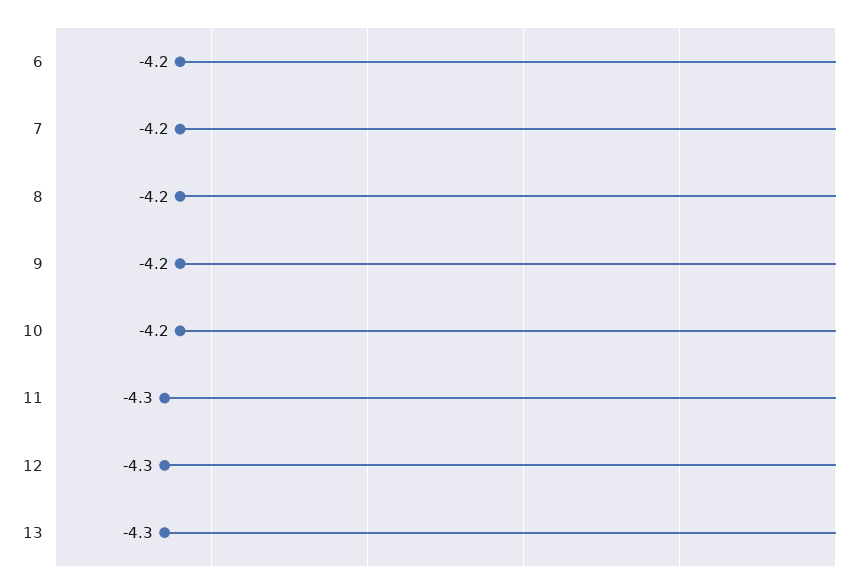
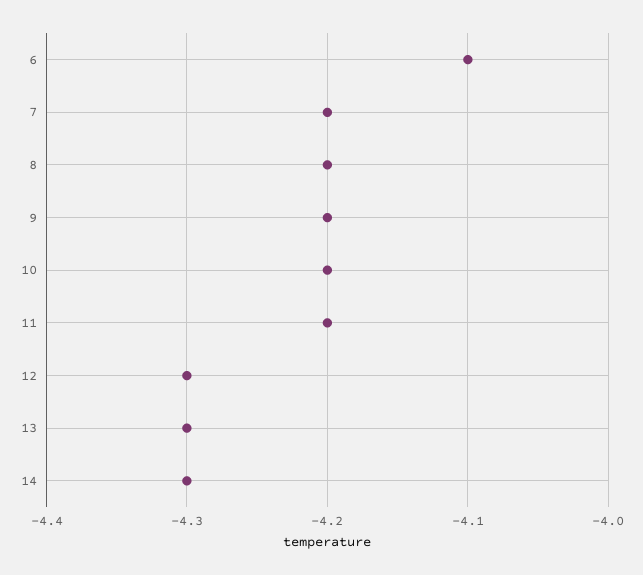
6: -4.2 -> -4.1
11: -4.3 -> -4.2
14: none -> -4.3

